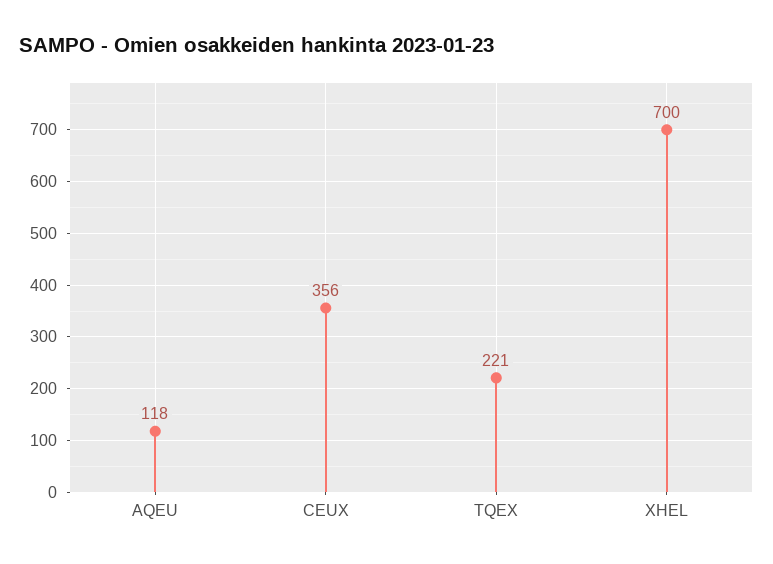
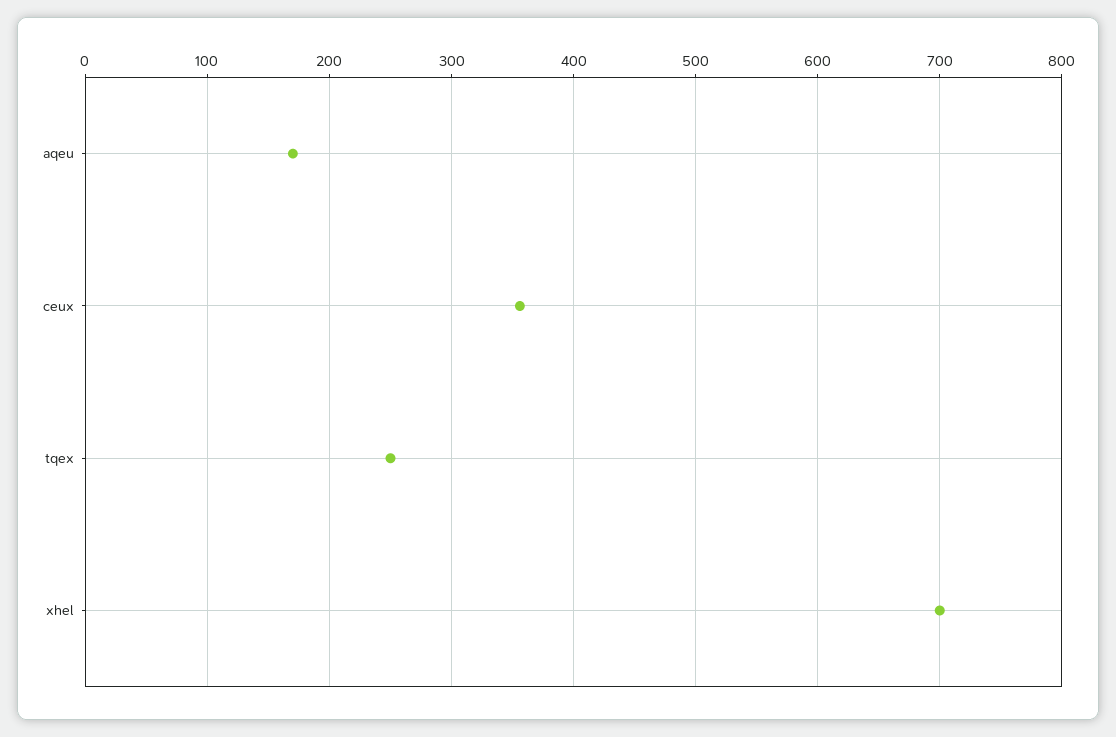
AQEU: 118 -> 170
TQEX: 221 -> 250

